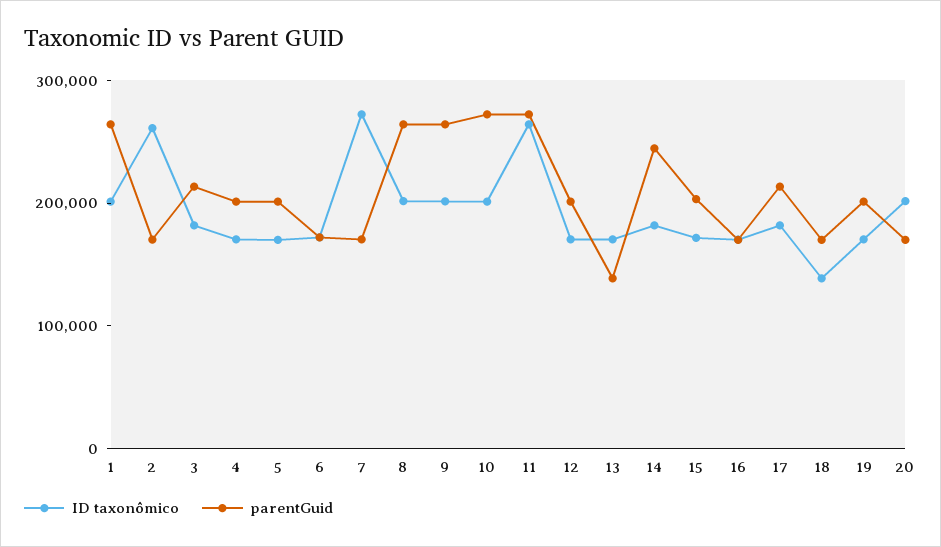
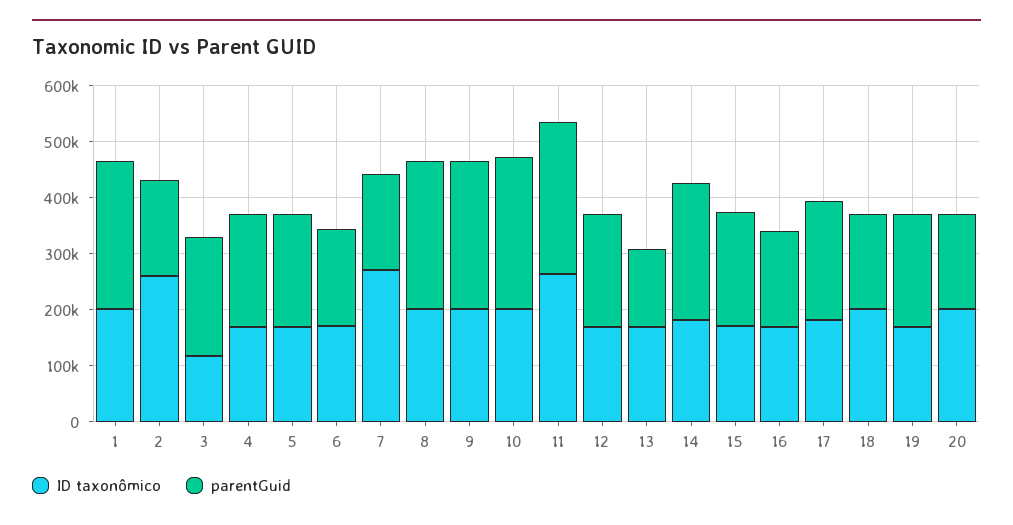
ID taxonômico, 3: 180000 -> 120000
ID taxonômico, 18: 140000 -> 200000

